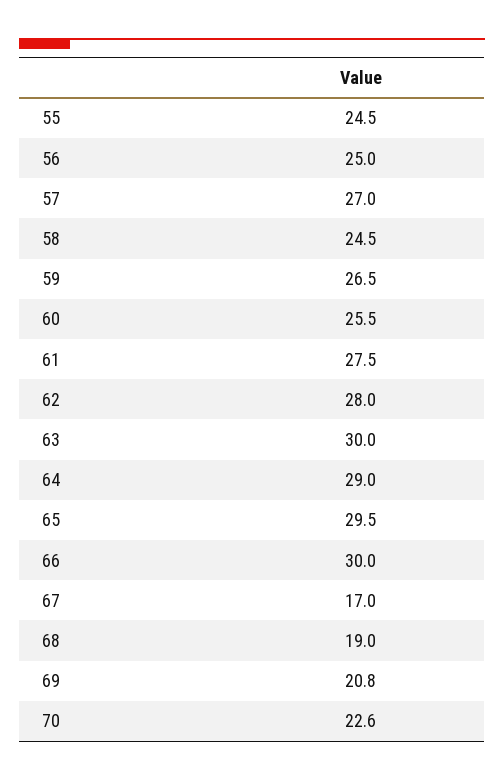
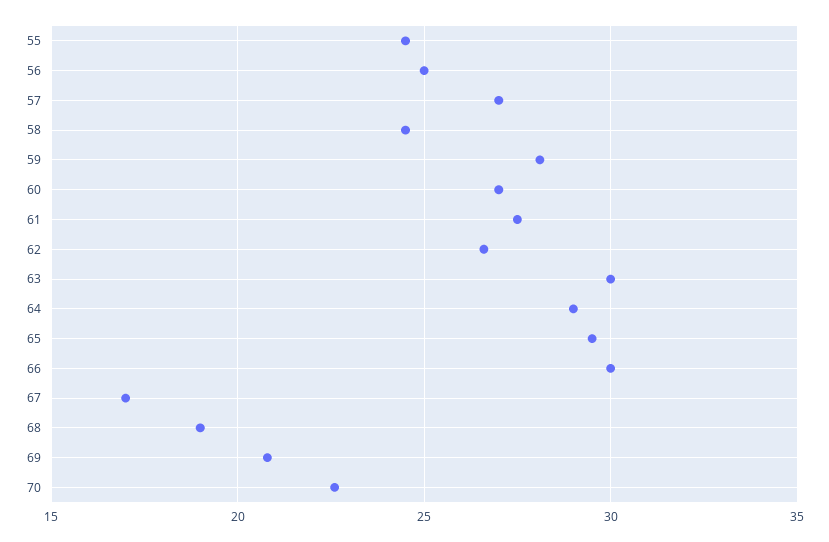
59: 26.5 -> 28
60: 25.5 -> 27
62: 28 -> 26.5

